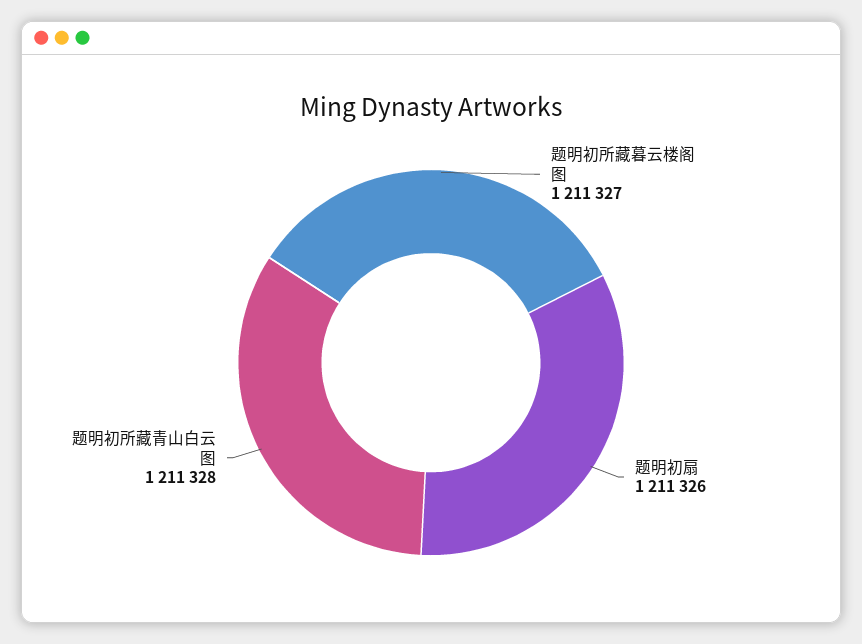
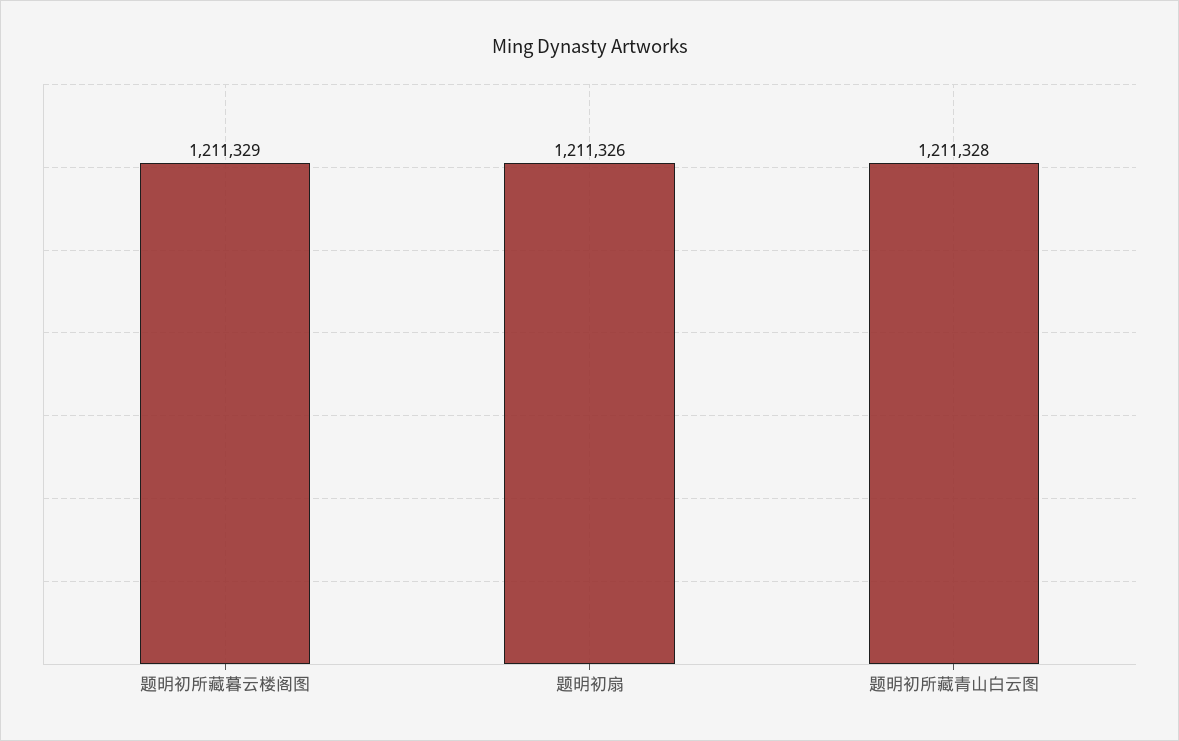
题明初所藏暮云楼阁图: 1211327 -> 1211329

